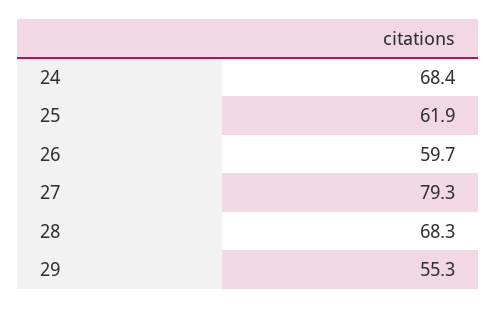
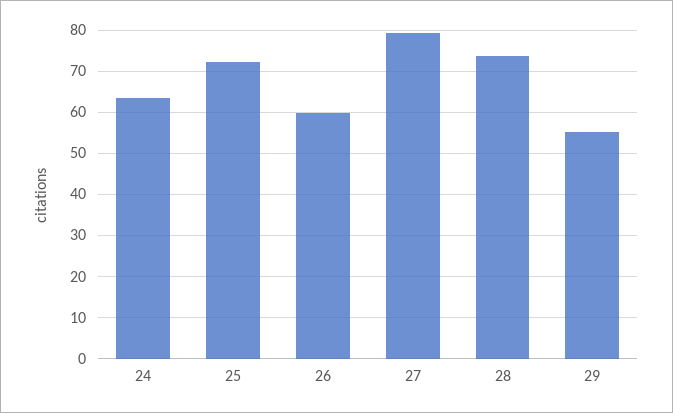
24: 68.4 -> 64
25: 61.9 -> 72
28: 68.3 -> 74

